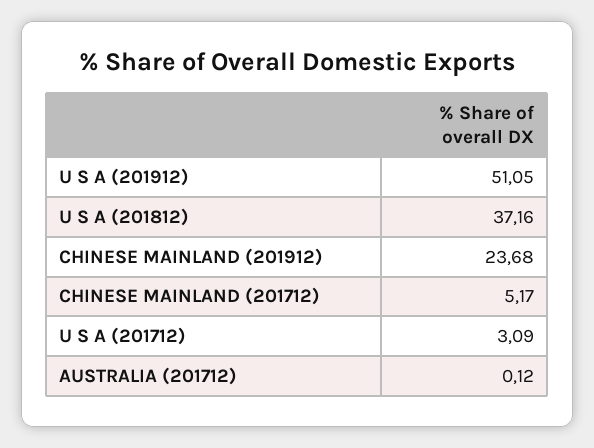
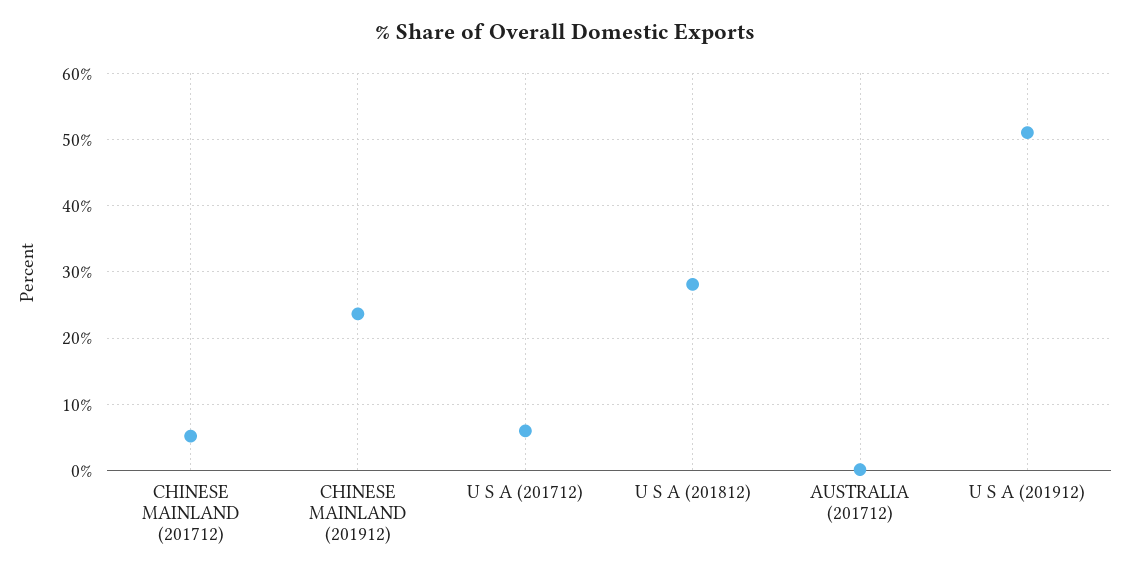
U S A (201812): 37.16 -> 28
U S A (201712): 3.09 -> 6

